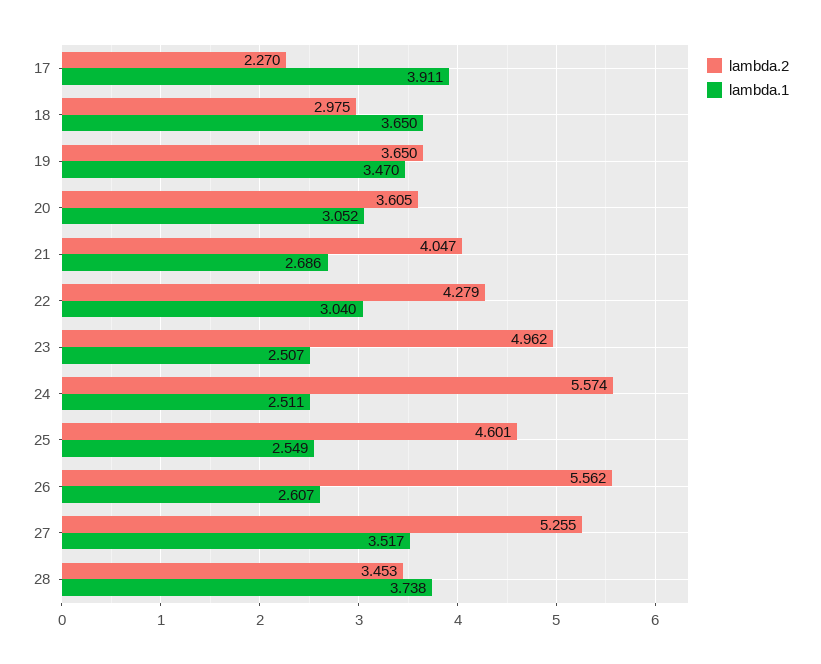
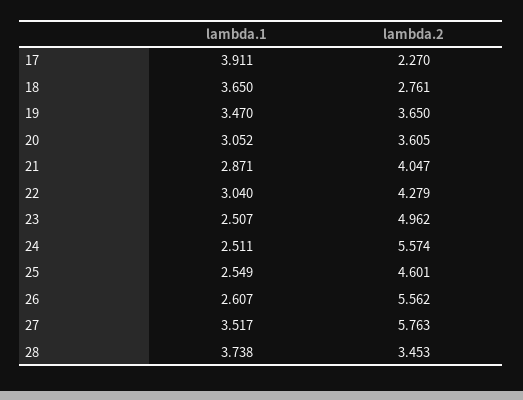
lambda.2, 18: 2.975 -> 2.761
lambda.1, 21: 2.686 -> 2.871
lambda.2, 27: 5.255 -> 5.763

